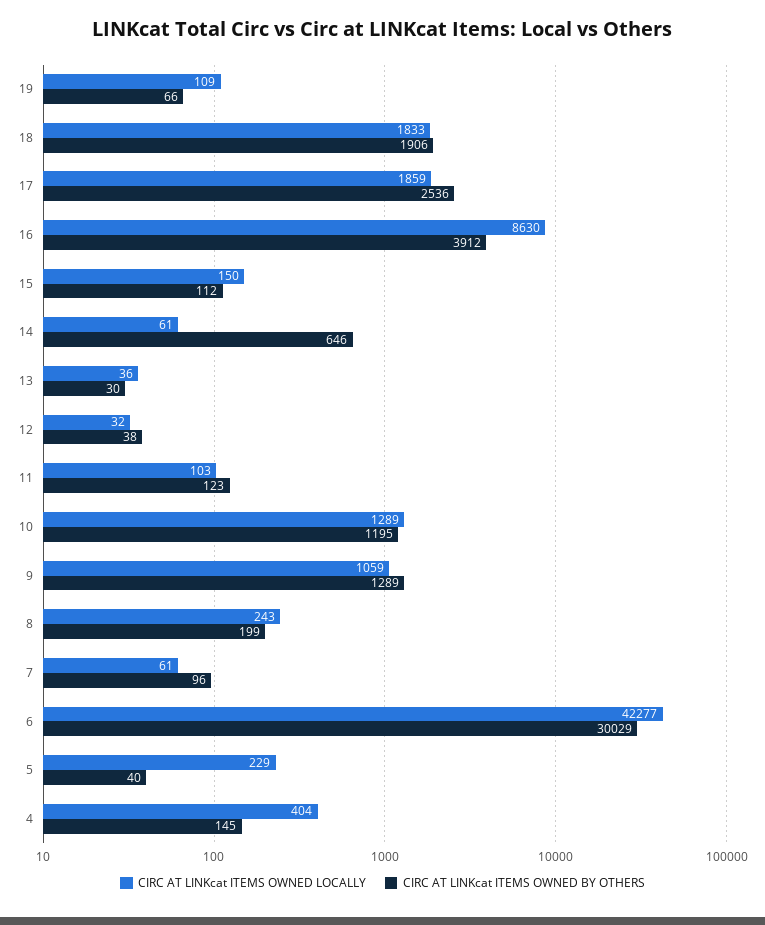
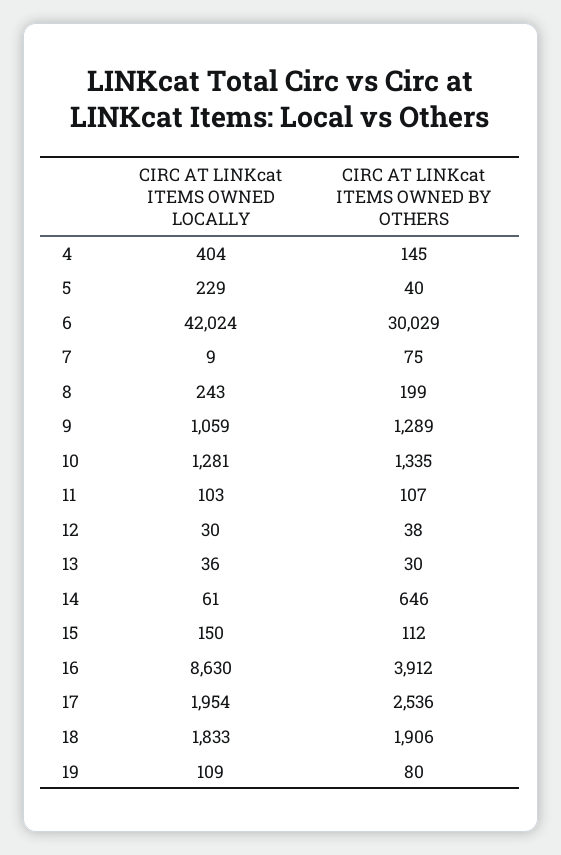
CIRC AT LINKcat ITEMS OWNED BY OTHERS, 19: 66 -> 80
CIRC AT LINKcat ITEMS OWNED LOCALLY, 17: 1859 -> 1954
CIRC AT LINKcat ITEMS OWNED LOCALLY, 12: 32 -> 30
CIRC AT LINKcat ITEMS OWNED BY OTHERS, 11: 123 -> 107
CIRC AT LINKcat ITEMS OWNED LOCALLY, 10: 1289 -> 1281
CIRC AT LINKcat ITEMS OWNED BY OTHERS, 10: 1195 -> 1335
CIRC AT LINKcat ITEMS OWNED LOCALLY, 7: 61 -> 9
CIRC AT LINKcat ITEMS OWNED BY OTHERS, 7: 96 -> 75
CIRC AT LINKcat ITEMS OWNED LOCALLY, 6: 42277 -> 42024

